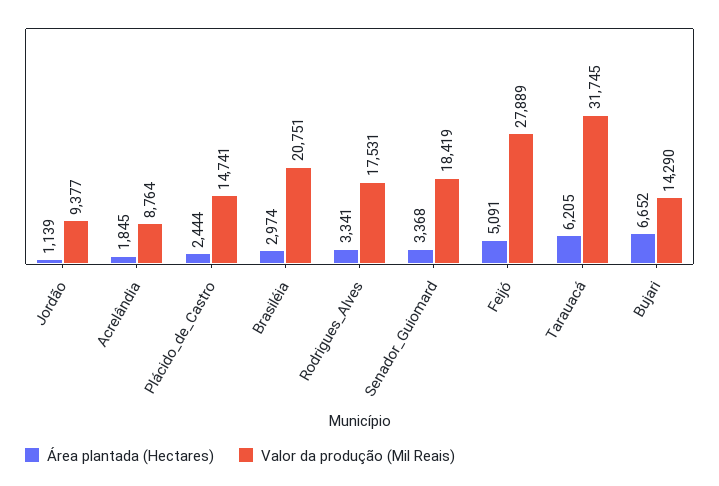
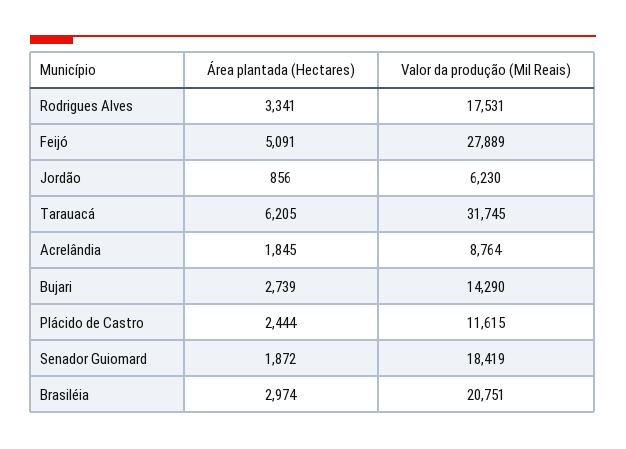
Área plantada (Hectares), Jordão: 1139 -> 856
Valor da produção (Mil Reais), Jordão: 9377 -> 6230
Valor da produção (Mil Reais), Plácido_de_Castro: 14741 -> 11615
Área plantada (Hectares), Senador_Guiomard: 3368 -> 1872
Área plantada (Hectares), Bujari: 6652 -> 2739

